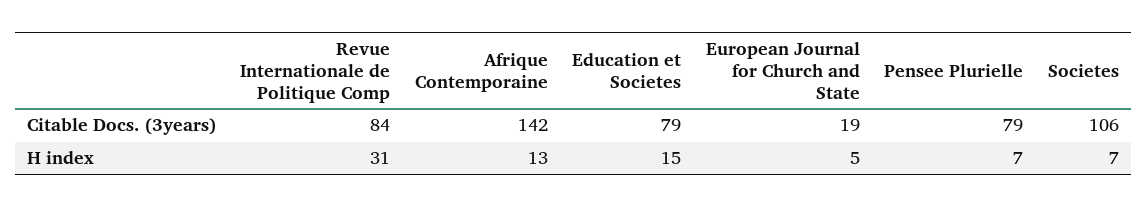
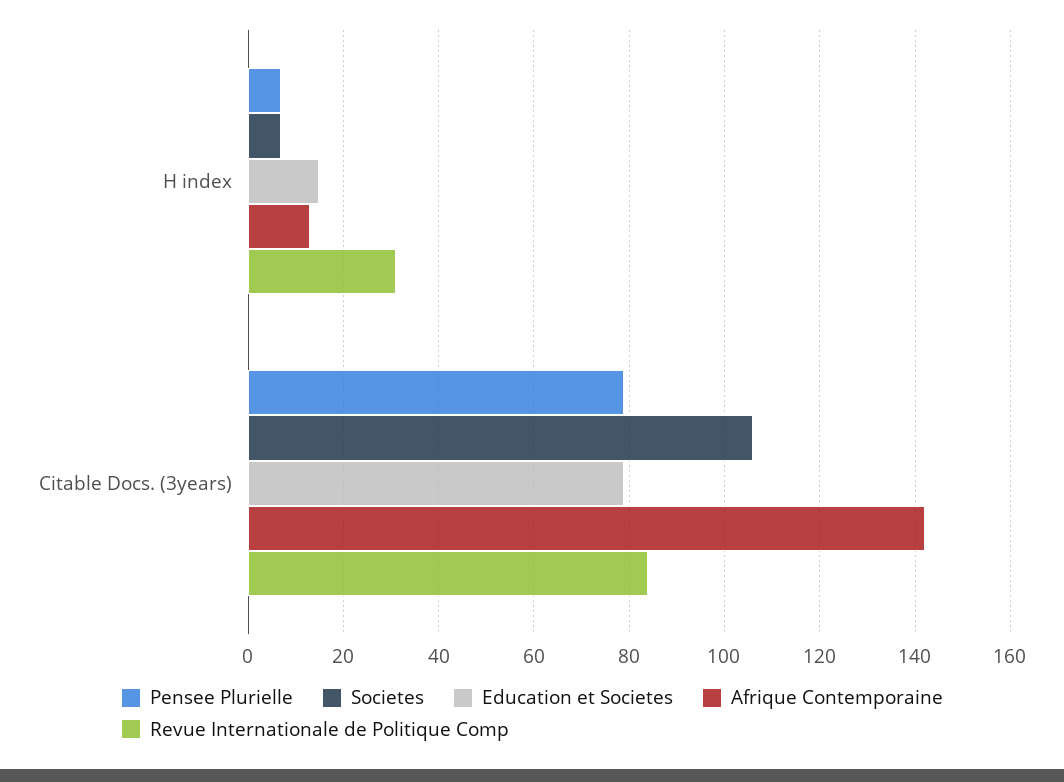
European Journal for Church and State, Citable Docs. (3years): 19 -> none
European Journal for Church and State, H index: 5 -> none

